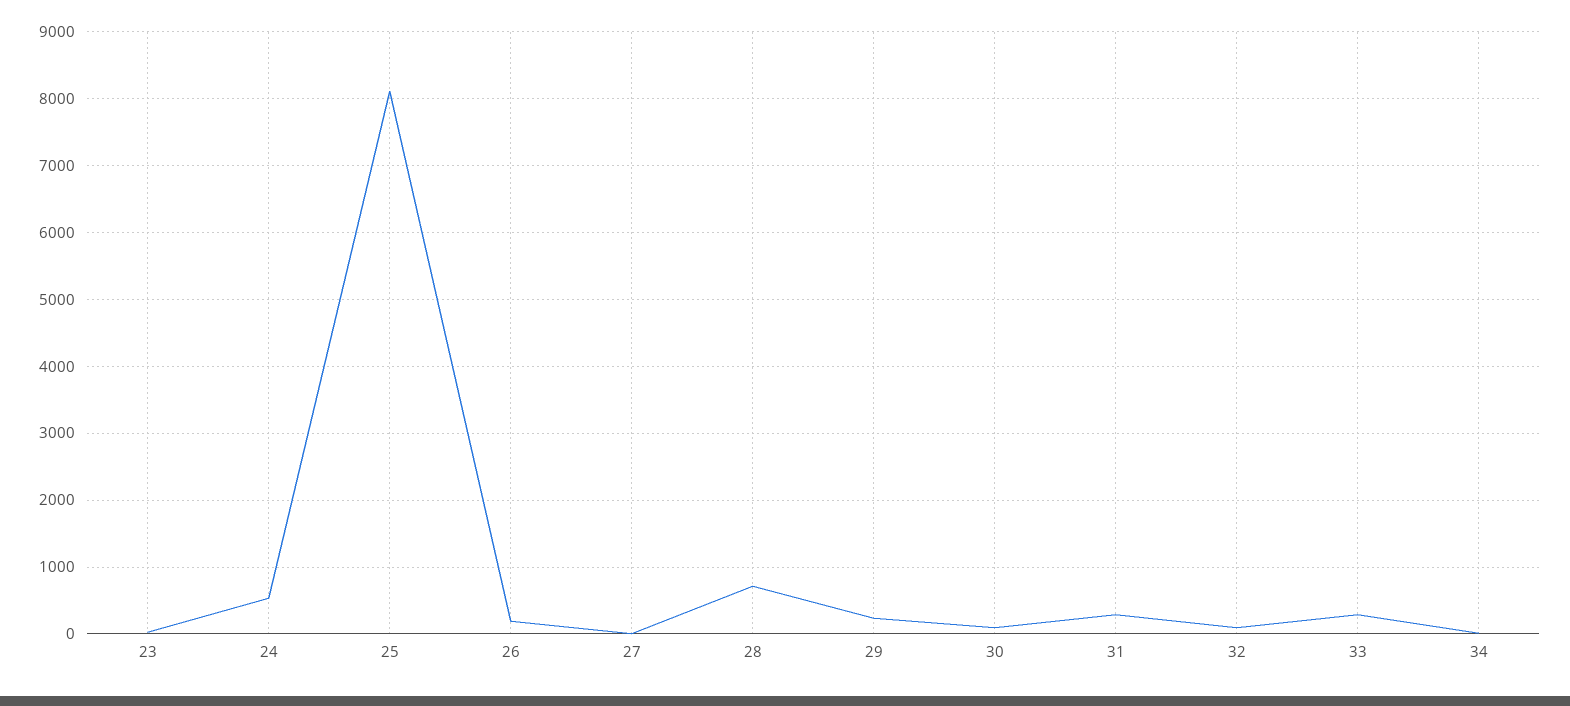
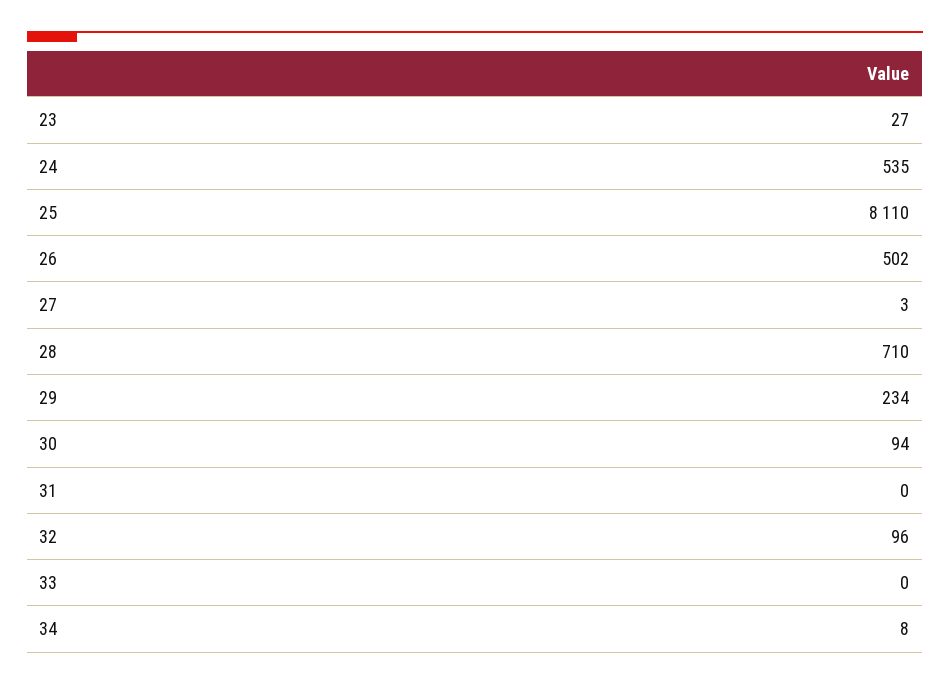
26: 200 -> 502
31: 300 -> 0
33: 300 -> 0

